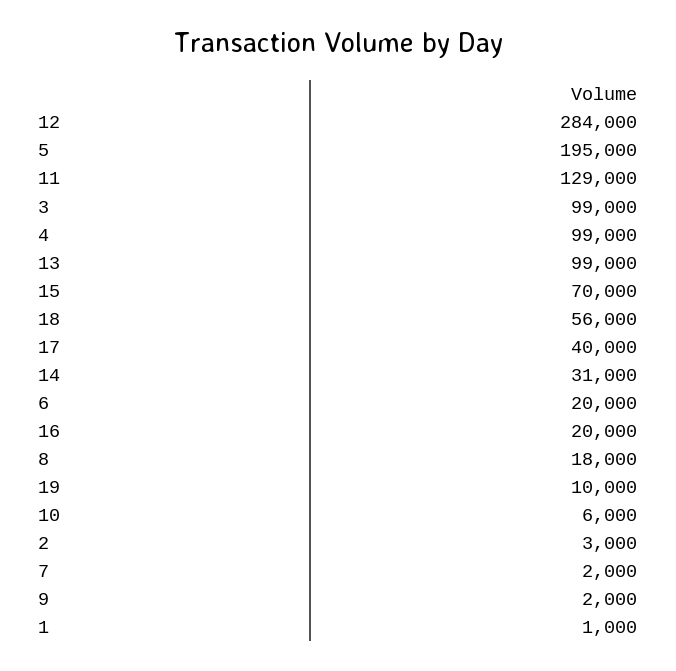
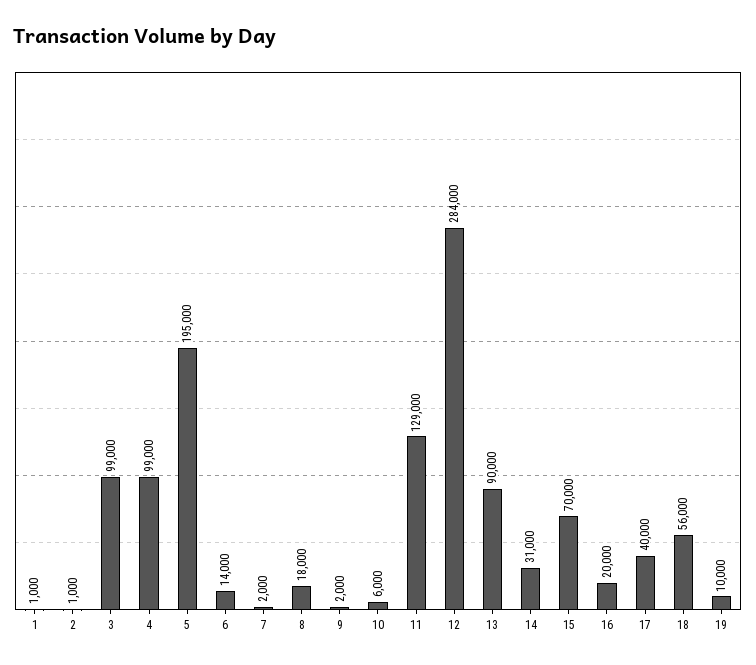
13: 99000 -> 90000
6: 20000 -> 14000
2: 3000 -> 1000

